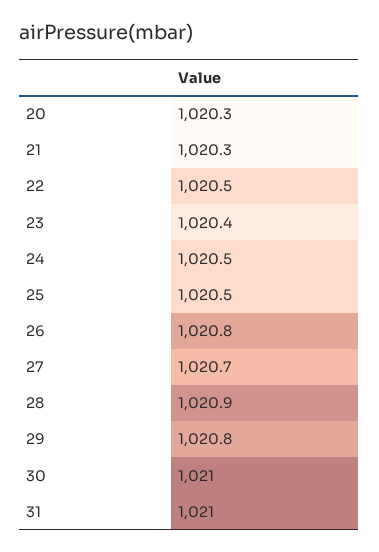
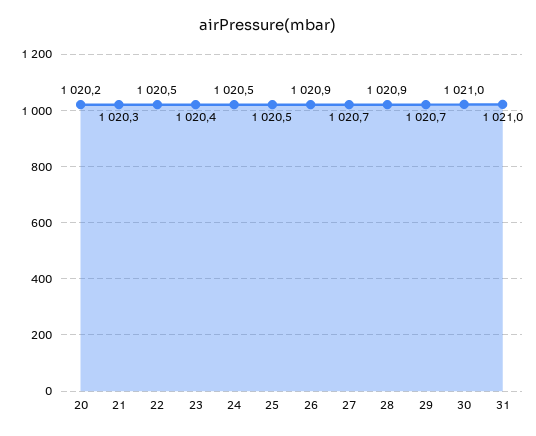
20: 1020.3 -> 1020.2
26: 1020.8 -> 1020.9
29: 1020.8 -> 1020.7

